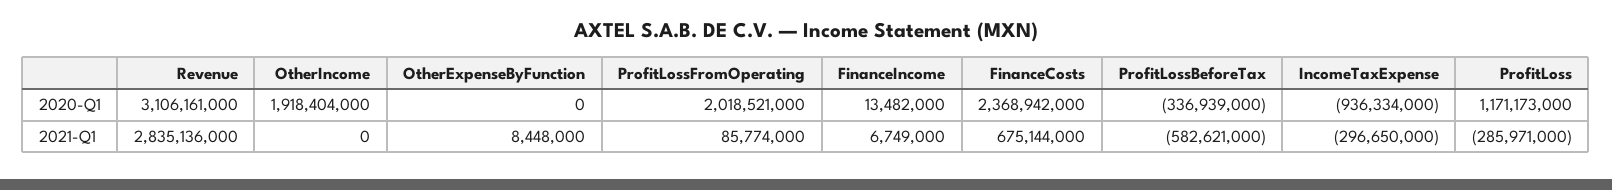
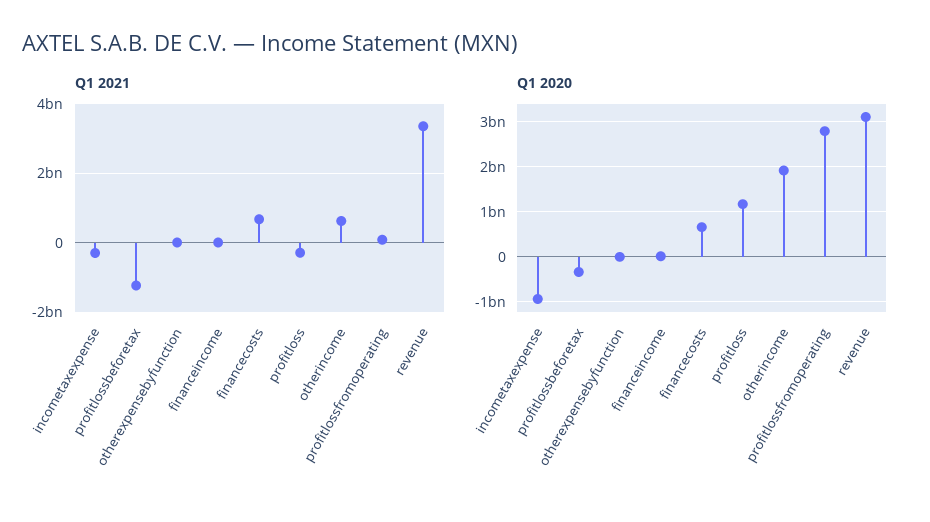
2020-Q1, ProfitLossFromOperating: 2018521000 -> 2800000000
2020-Q1, FinanceCosts: 2368942000 -> 600000000
2021-Q1, Revenue: 2835136000 -> 3400000000
2021-Q1, OtherIncome: 0 -> 600000000
2021-Q1, ProfitLossBeforeTax: -582621000 -> -1200000000

